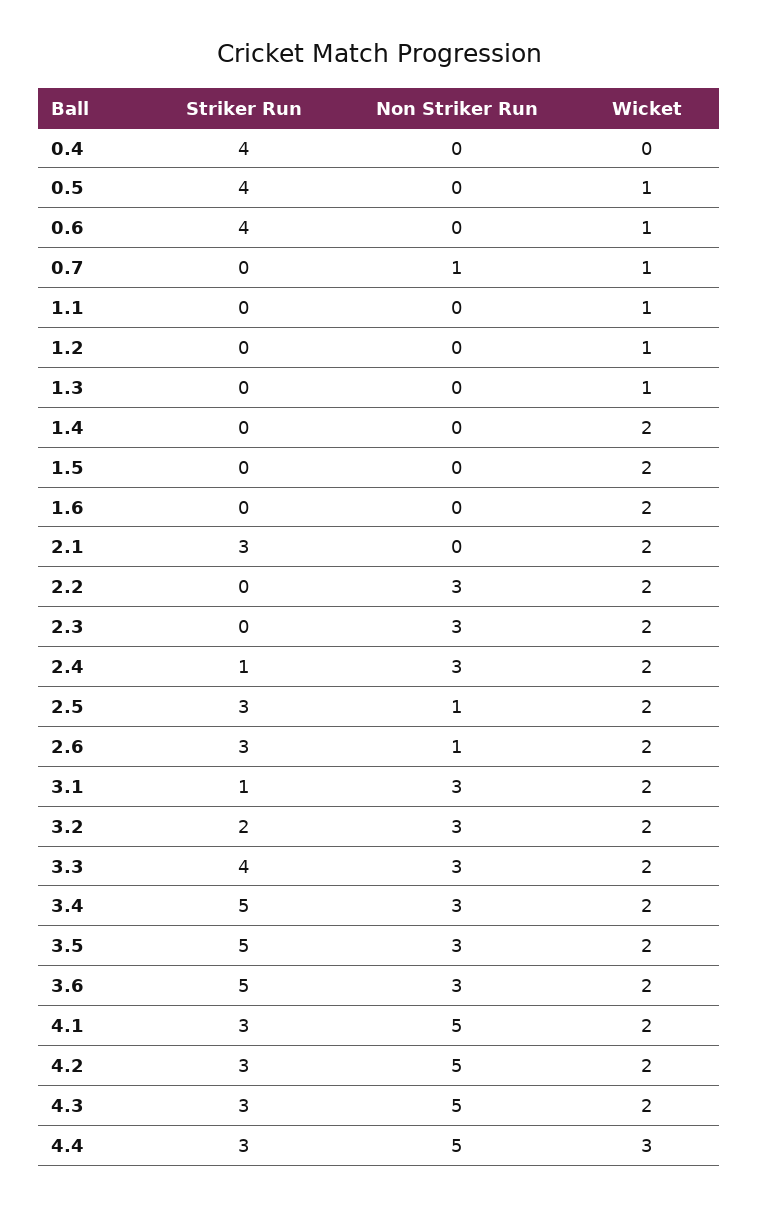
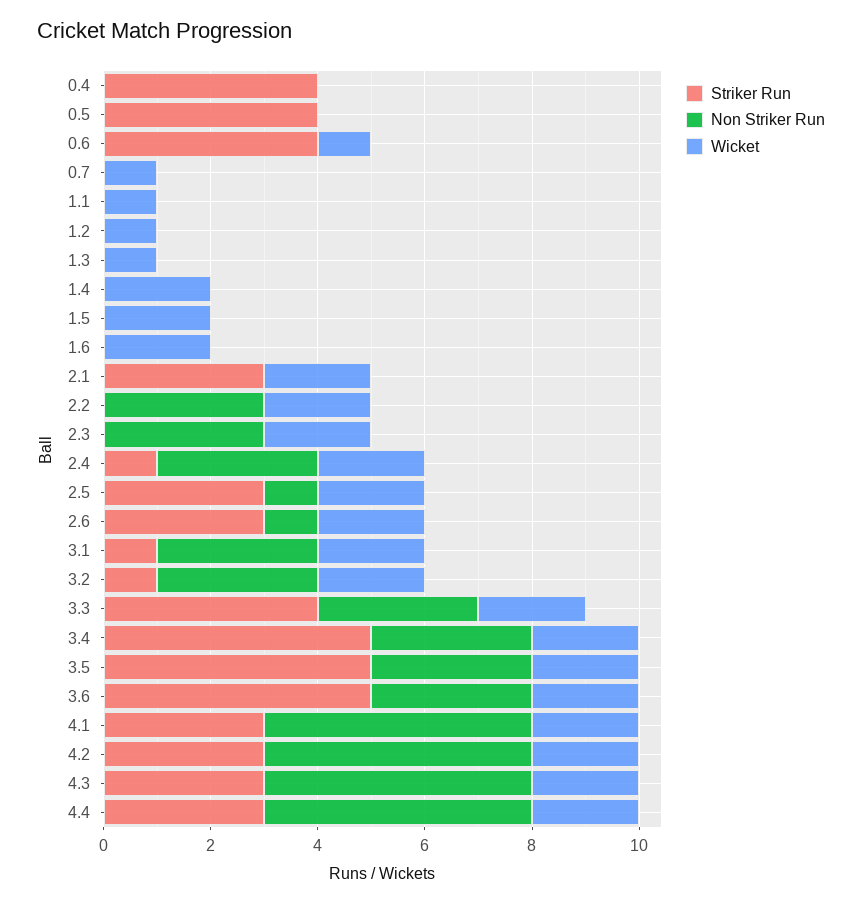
Wicket, 0.5: 1 -> 0
Non Striker Run, 0.7: 1 -> 0
Striker Run, 3.2: 2 -> 1
Wicket, 4.4: 3 -> 2

